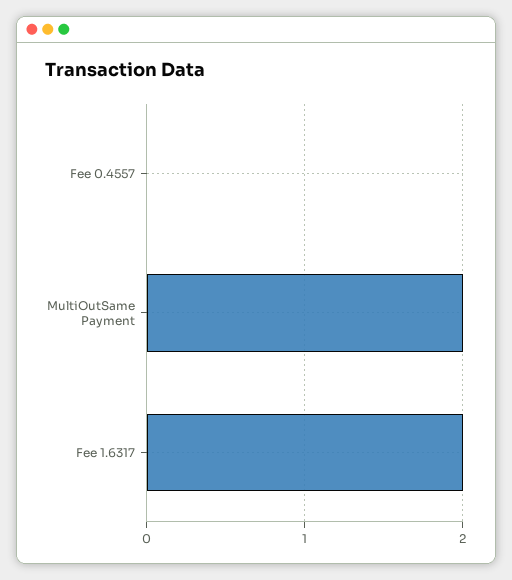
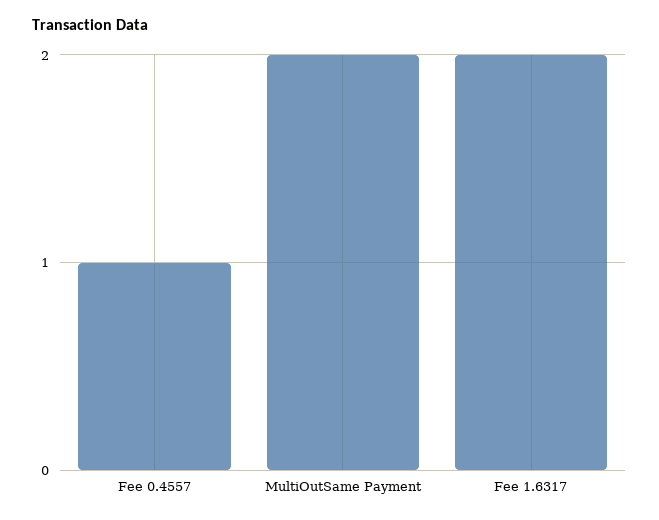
Fee 0.4557: 0 -> 1

